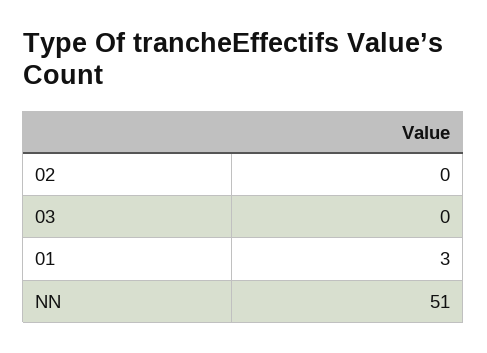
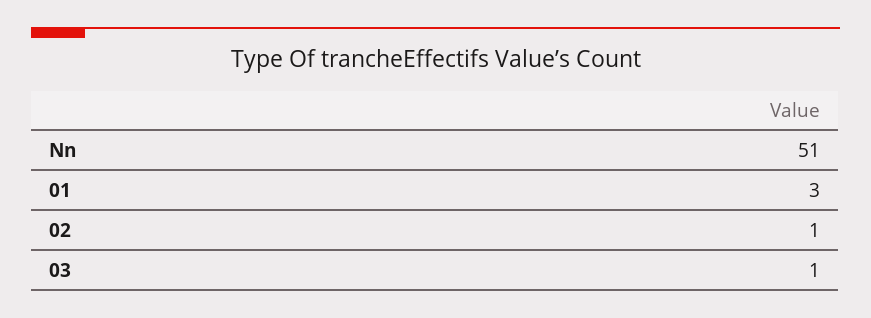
02: 0 -> 1
03: 0 -> 1

